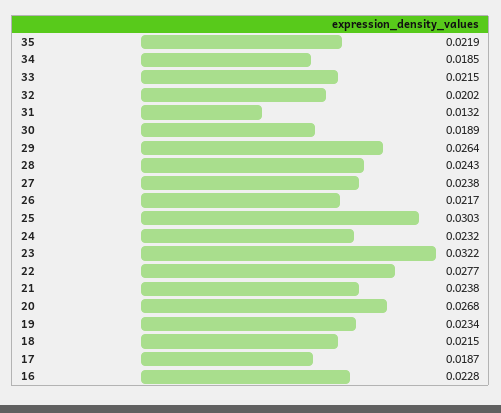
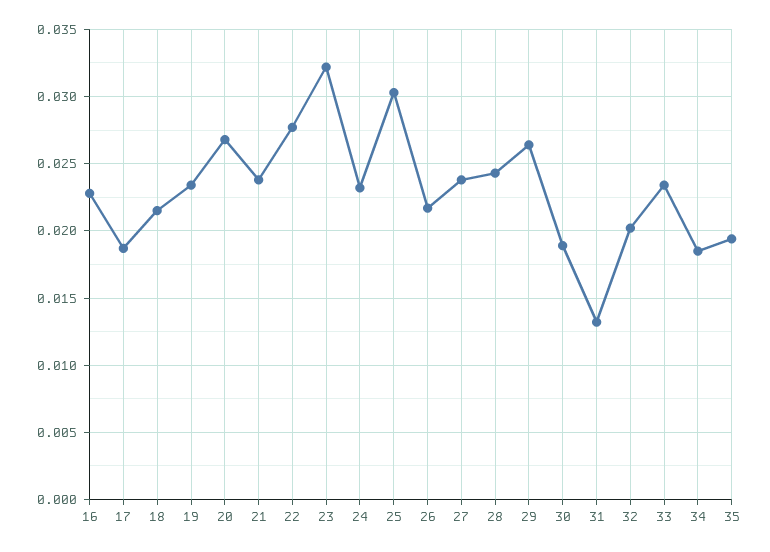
35: 0.0219 -> 0.0195
33: 0.0215 -> 0.0235

